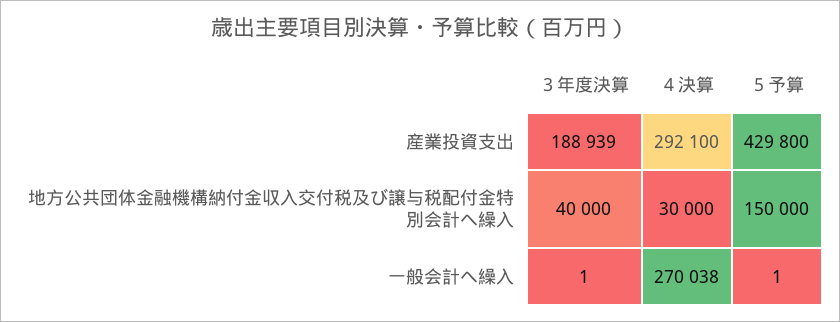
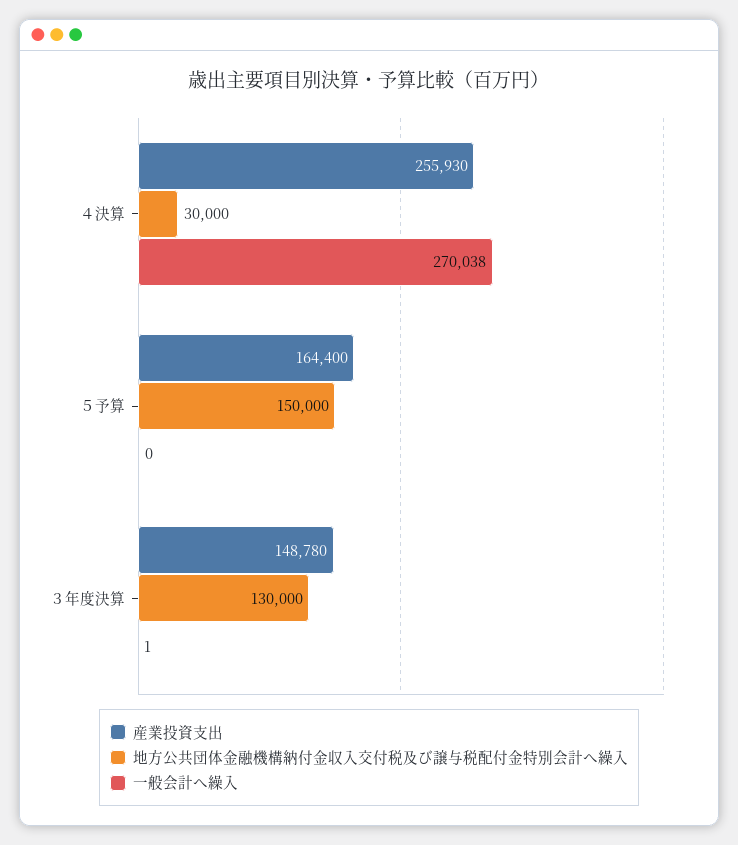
産業投資支出, ３年度決算: 188939 -> 148780
産業投資支出, ４決算: 292100 -> 255930
産業投資支出, ５予算: 429800 -> 164400
地方公共団体金融機構納付金収入交付税及び譲与税配付金特別会計へ繰入, ３年度決算: 40000 -> 130000
一般会計へ繰入, ５予算: 1 -> 0

